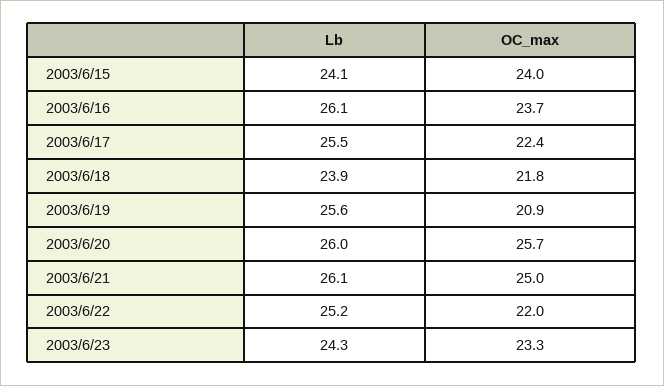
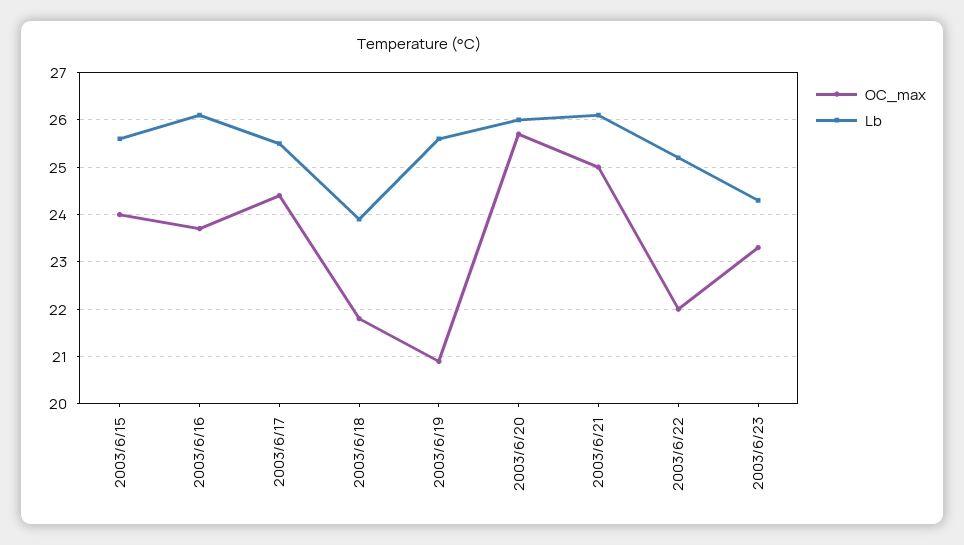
Lb, 2003/6/15: 24.1 -> 25.5
OC_max, 2003/6/17: 22.4 -> 24.5

